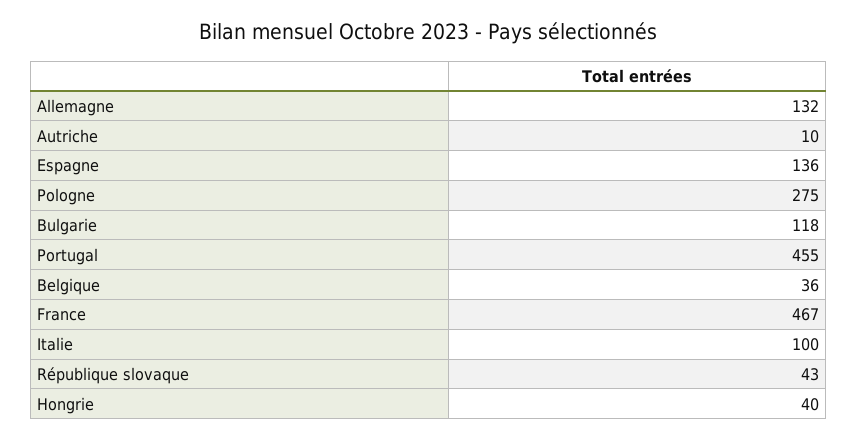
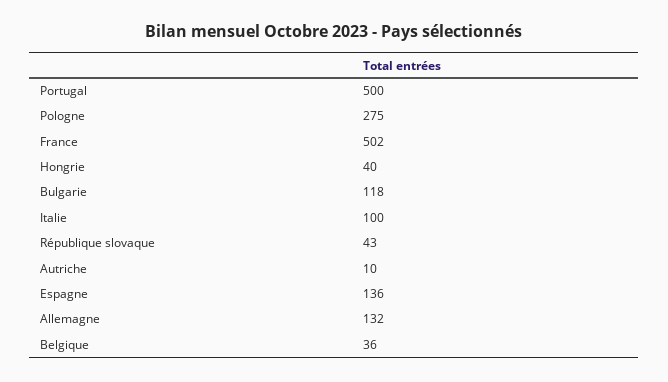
Portugal: 455 -> 500
France: 467 -> 502

